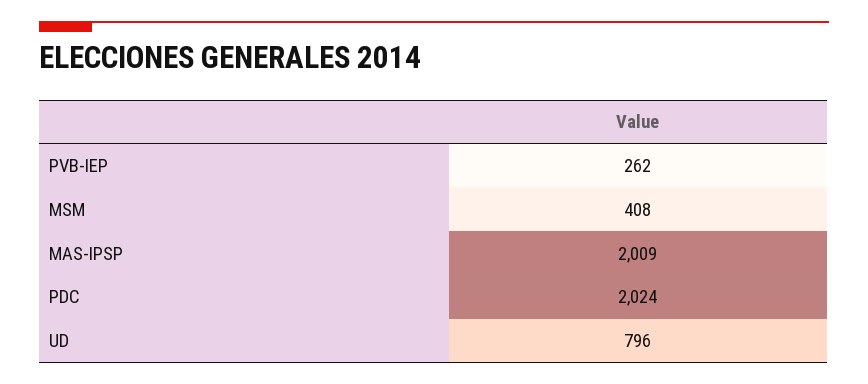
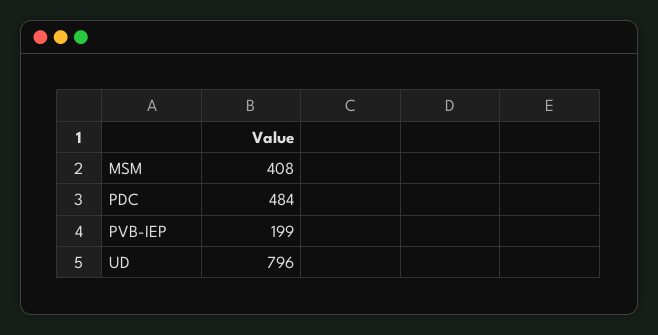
PVB-IEP: 262 -> 199
MAS-IPSP: 2009 -> none
PDC: 2024 -> 484

